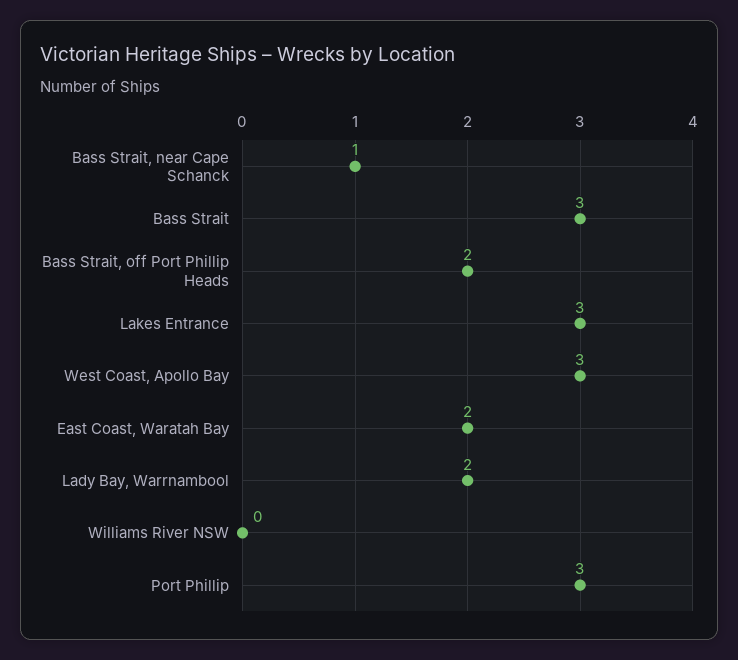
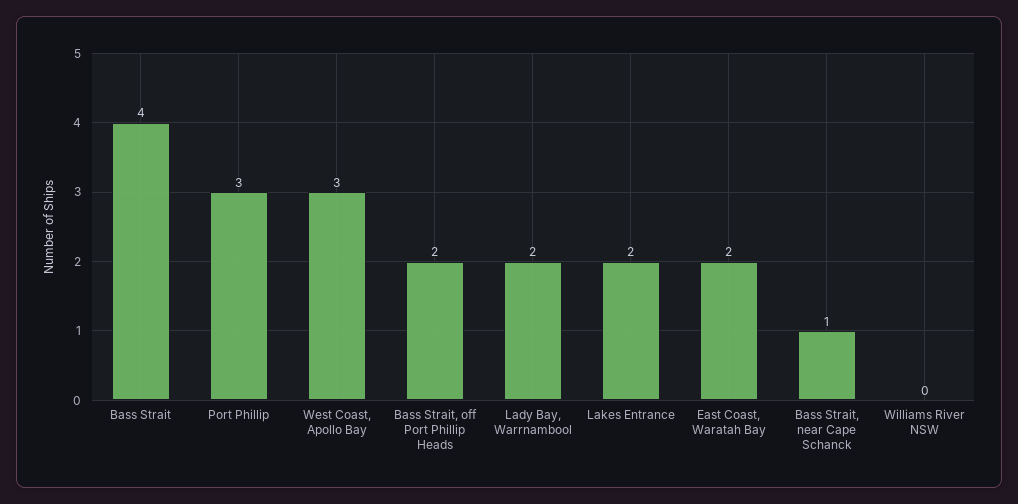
Bass Strait: 3 -> 4
Lakes Entrance: 3 -> 2

